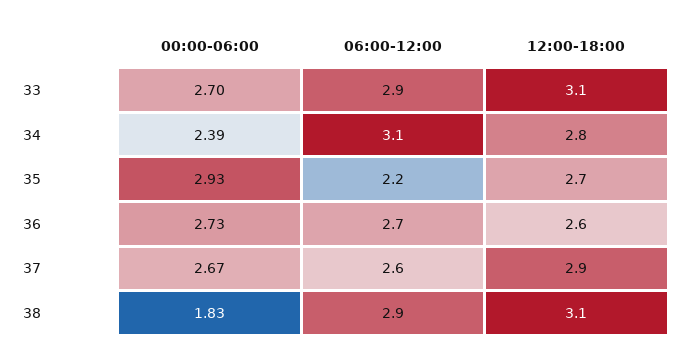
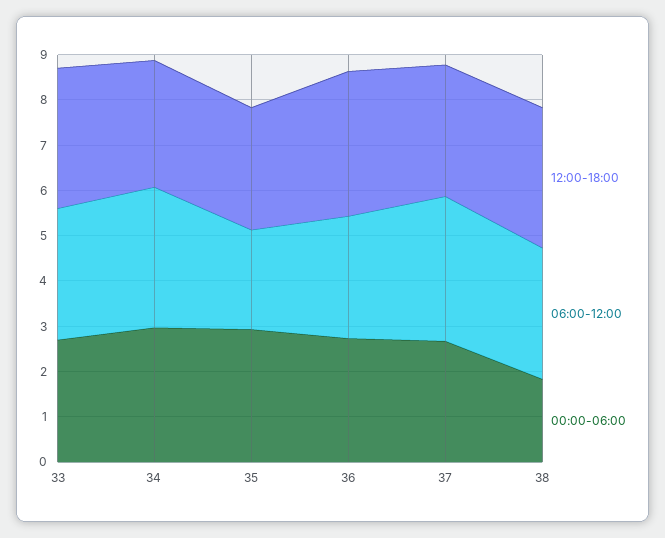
00:00-06:00, 34: 2.39 -> 3
12:00-18:00, 36: 2.6 -> 3.2
06:00-12:00, 37: 2.6 -> 3.2

